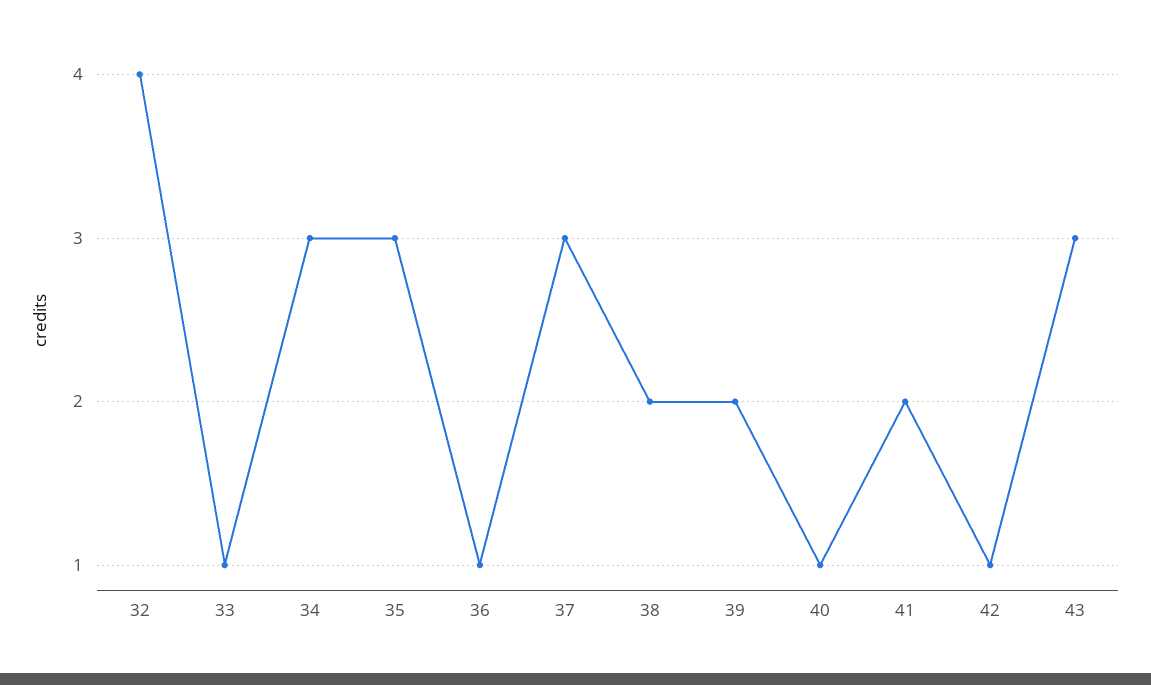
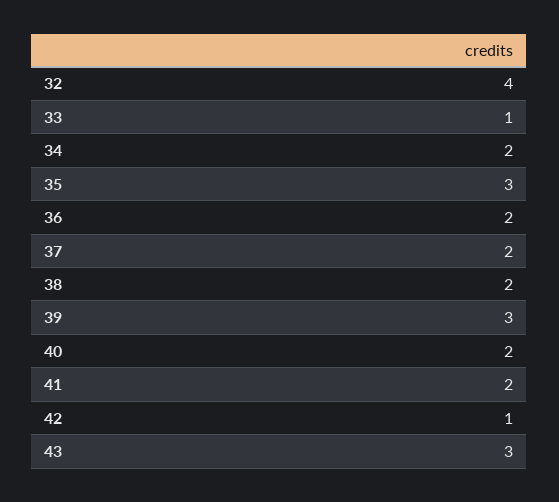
34: 3 -> 2
36: 1 -> 2
37: 3 -> 2
39: 2 -> 3
40: 1 -> 2

